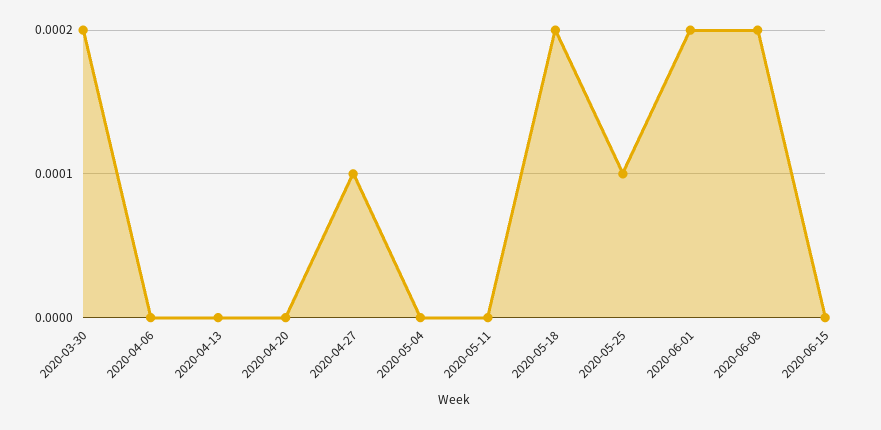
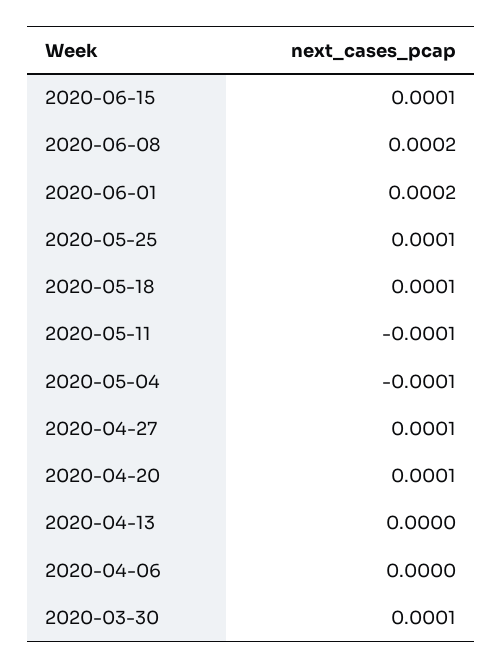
2020-03-30: 0.0002 -> 0.0001
2020-04-20: 0 -> 0.0001
2020-05-04: 0 -> -0.0001
2020-05-11: 0 -> -0.0001
2020-05-18: 0.0002 -> 0.0001
2020-06-15: 0 -> 0.0001

